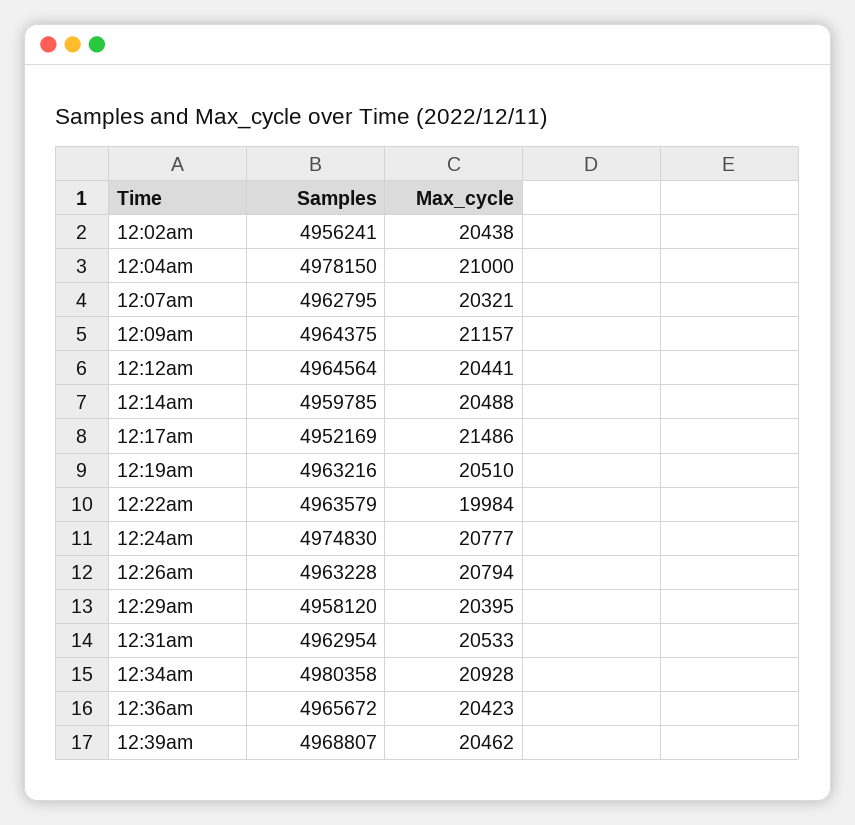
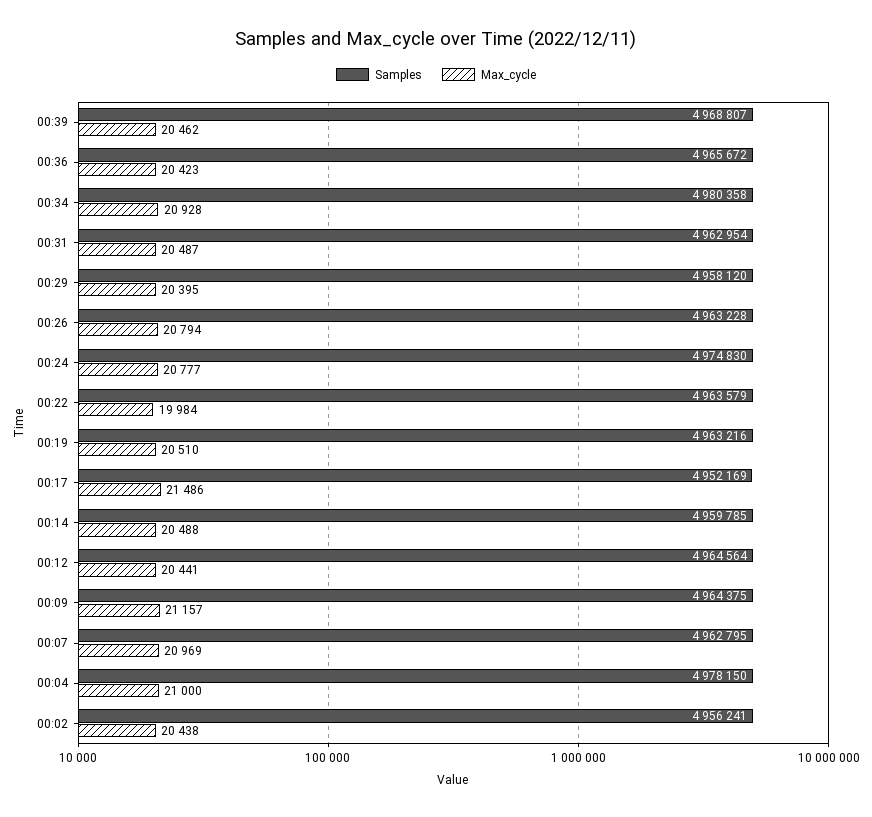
Max_cycle, 12:07am: 20321 -> 20969
Max_cycle, 12:31am: 20533 -> 20487

